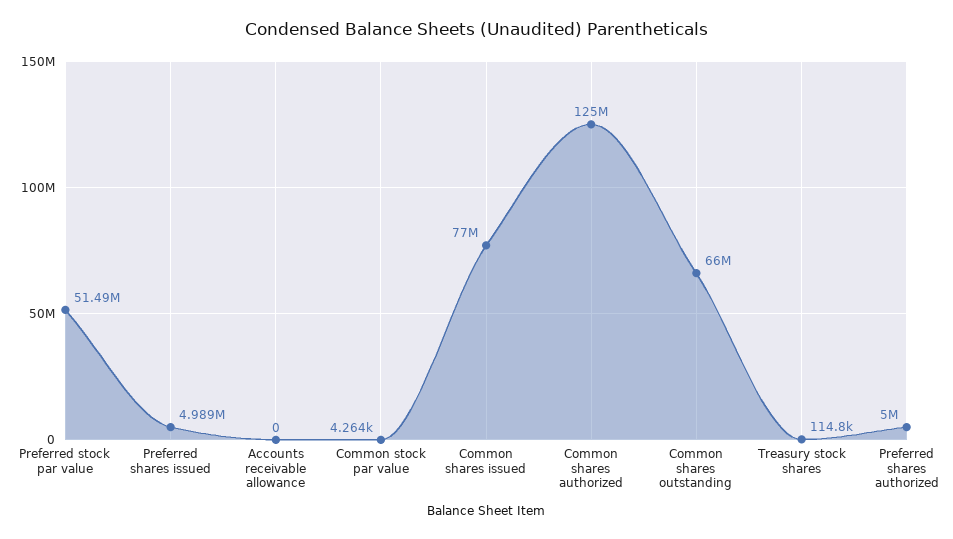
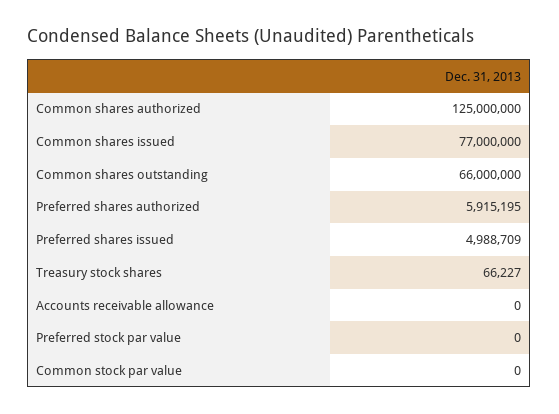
Preferred stock par value: 51490000 -> 0
Common stock par value: 4264 -> 0
Treasury stock shares: 114800 -> 66227
Preferred shares authorized: 5000000 -> 5915195

